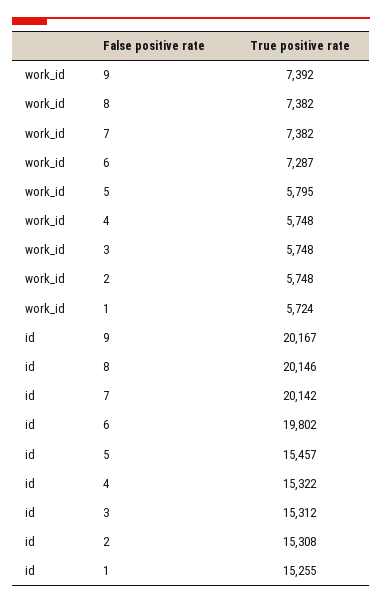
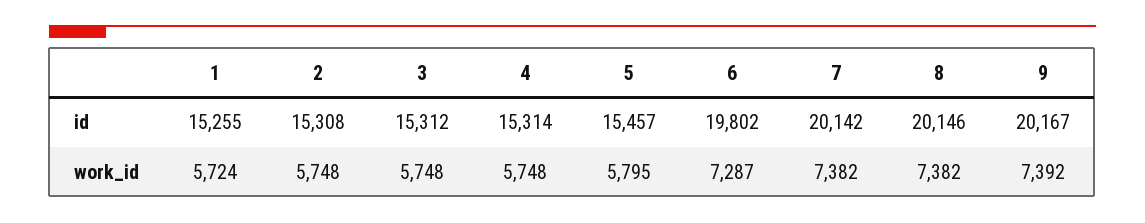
id, 4: 15322 -> 15314

